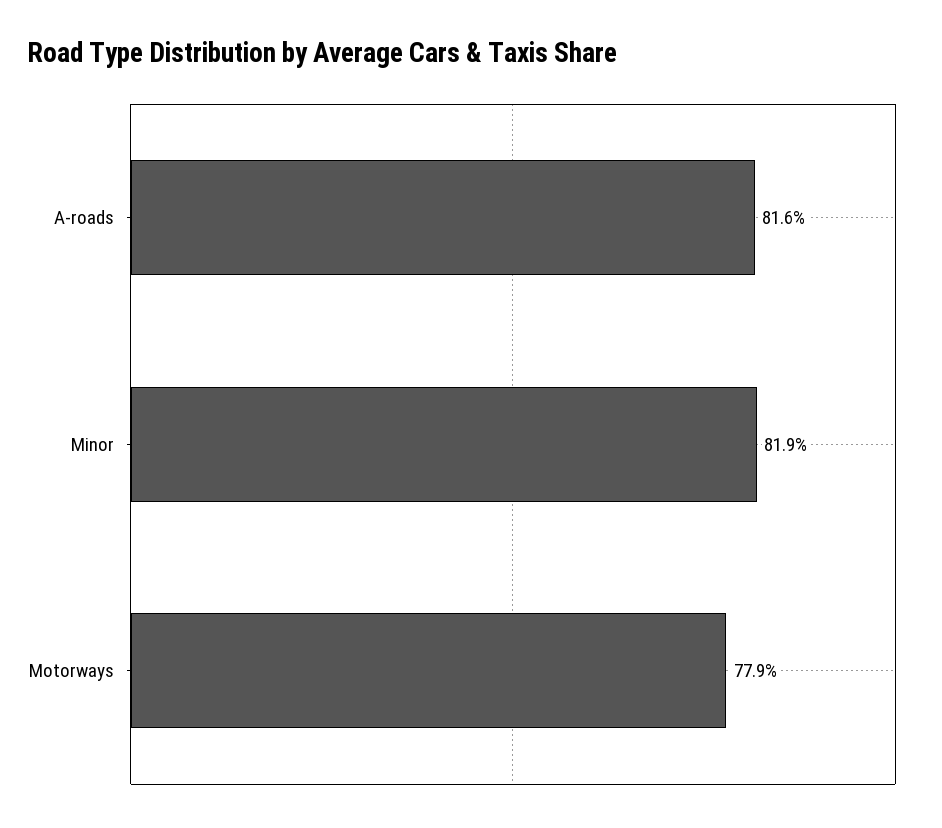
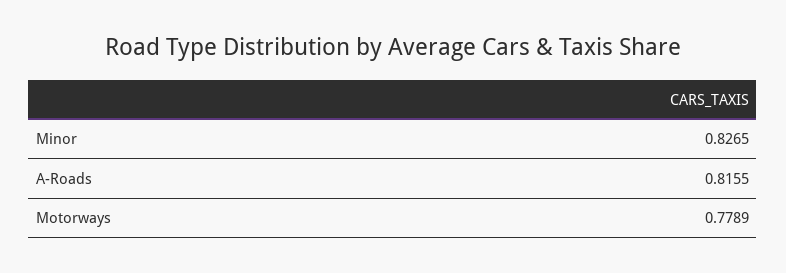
Minor: 0.819 -> 0.8265

